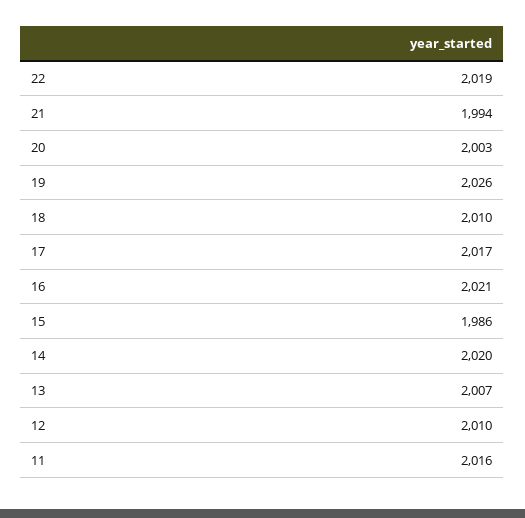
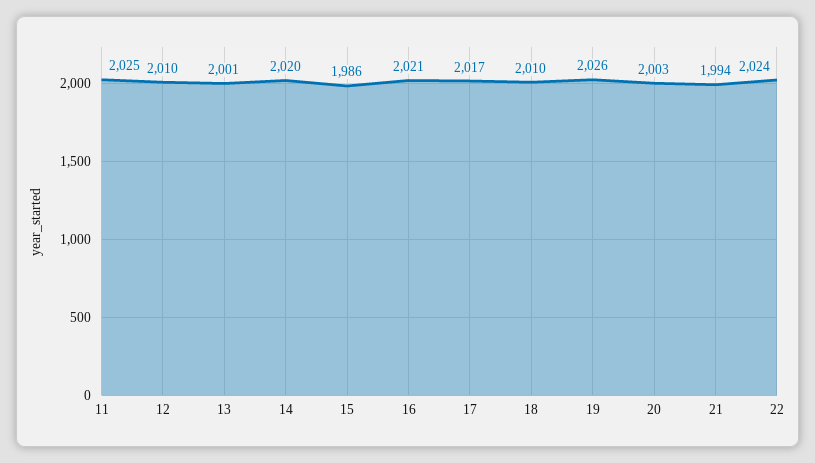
22: 2019 -> 2024
13: 2007 -> 2001
11: 2016 -> 2025

